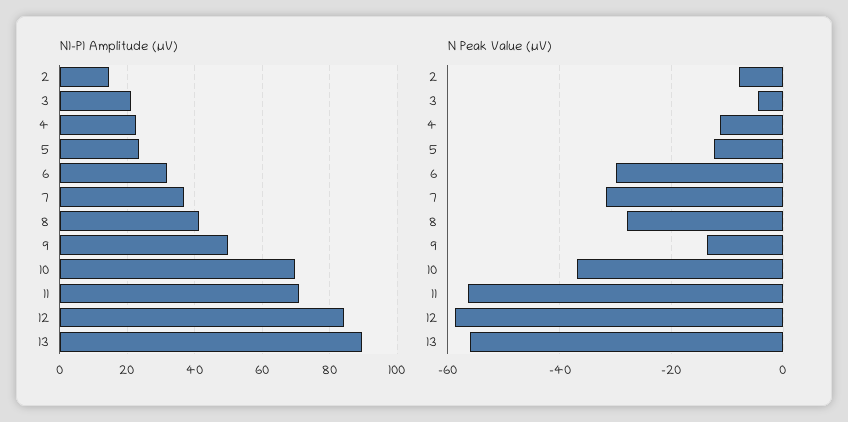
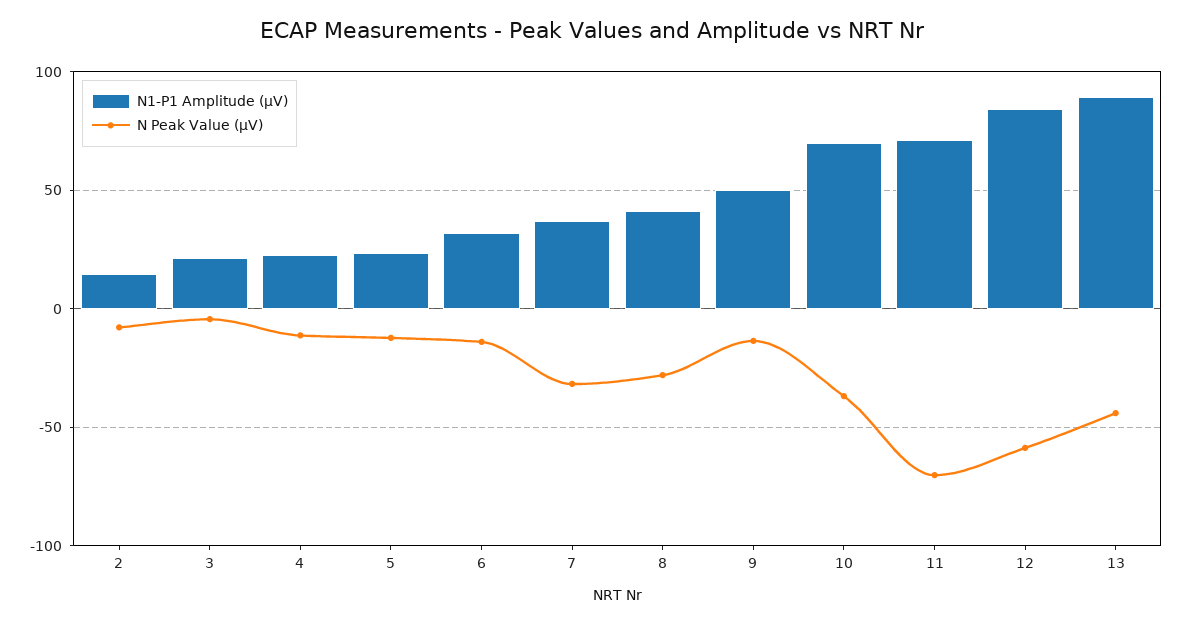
N Peak Value (µV), 6: -30 -> -15
N Peak Value (µV), 11: -56 -> -70
N Peak Value (µV), 13: -56 -> -45

